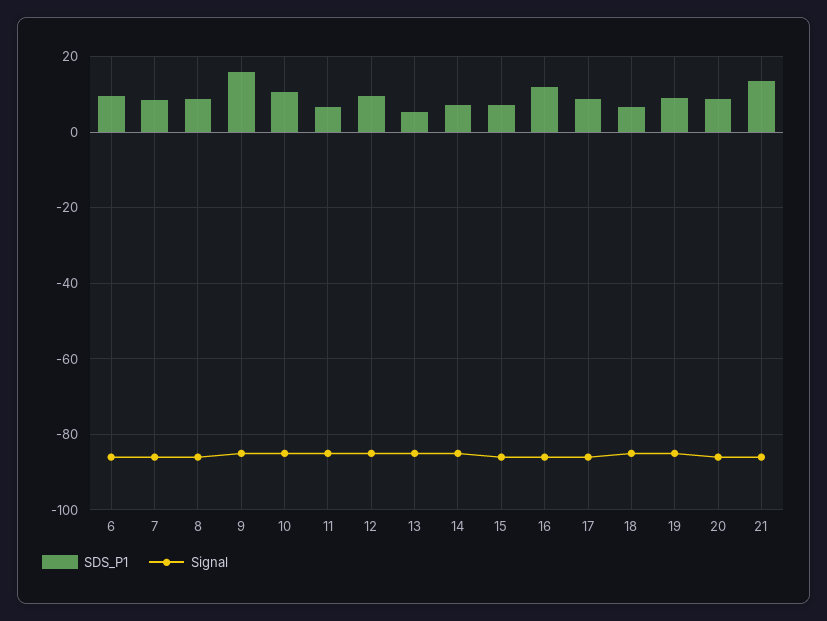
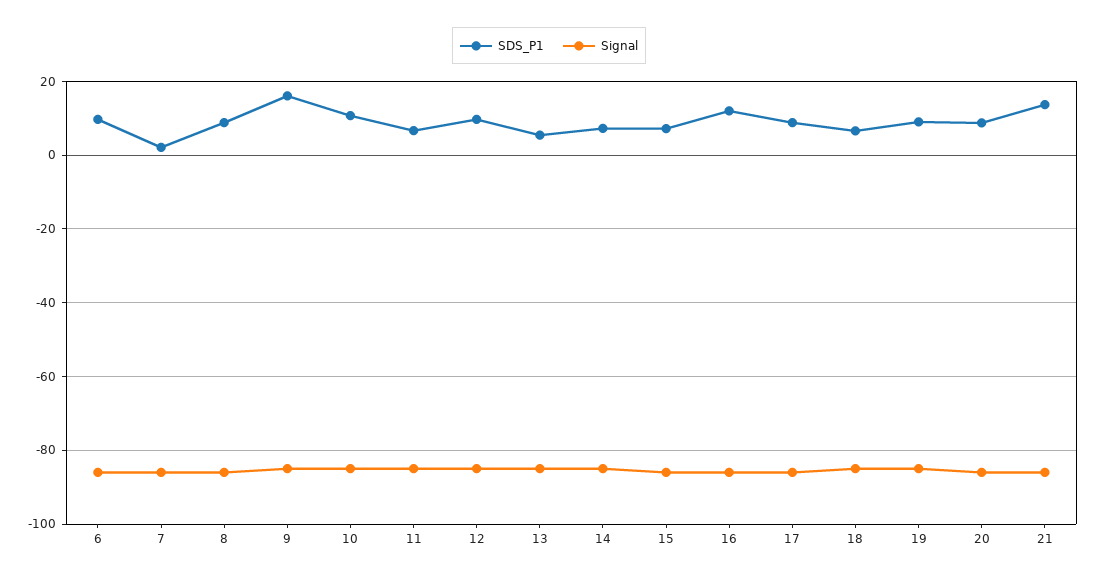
SDS_P1, 7: 8 -> 2

